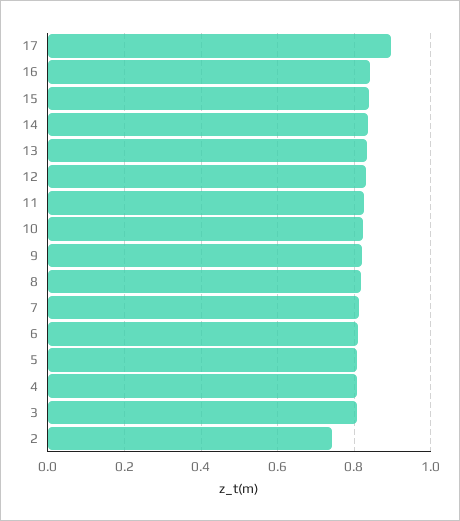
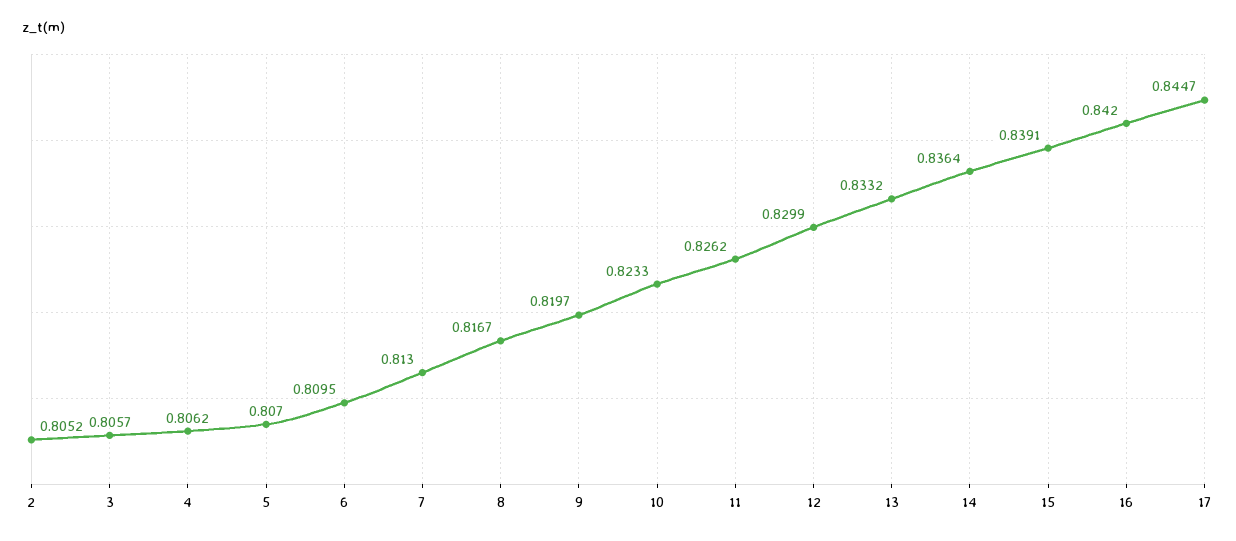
17: 0.9 -> 0.8447
2: 0.74 -> 0.8052

